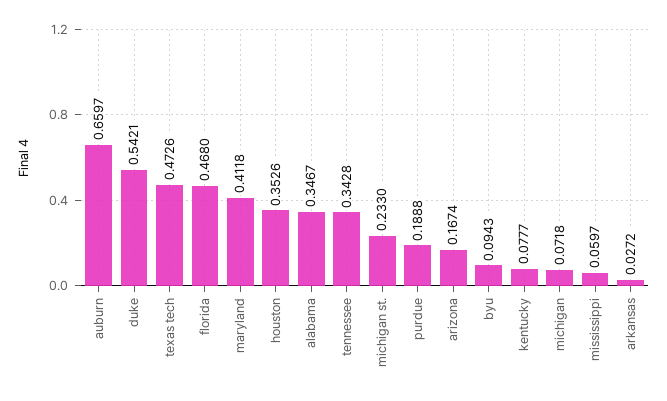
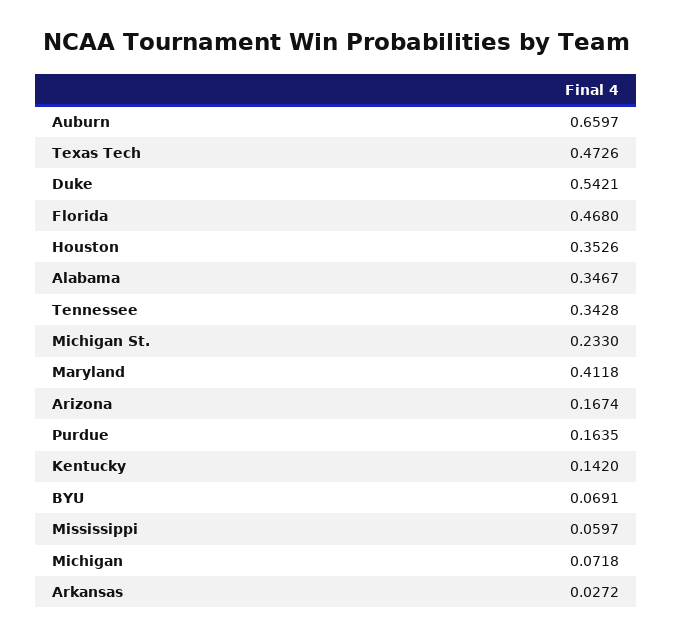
purdue: 0.1888 -> 0.1635
byu: 0.0943 -> 0.0691
kentucky: 0.0777 -> 0.142

